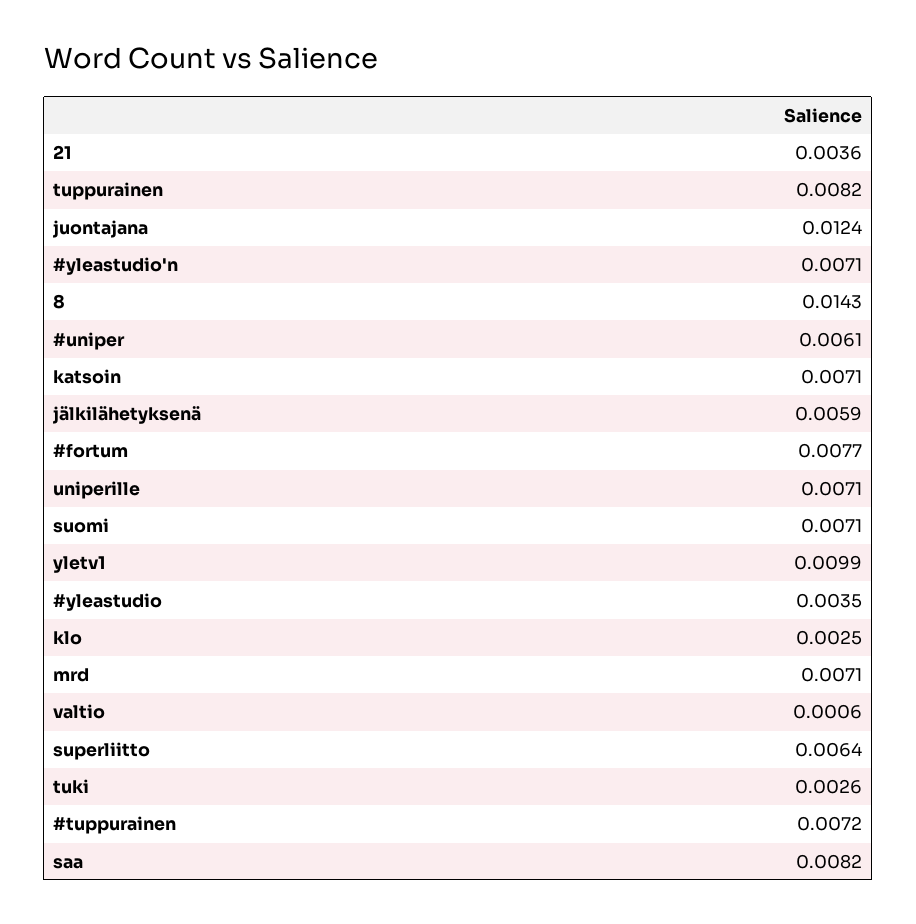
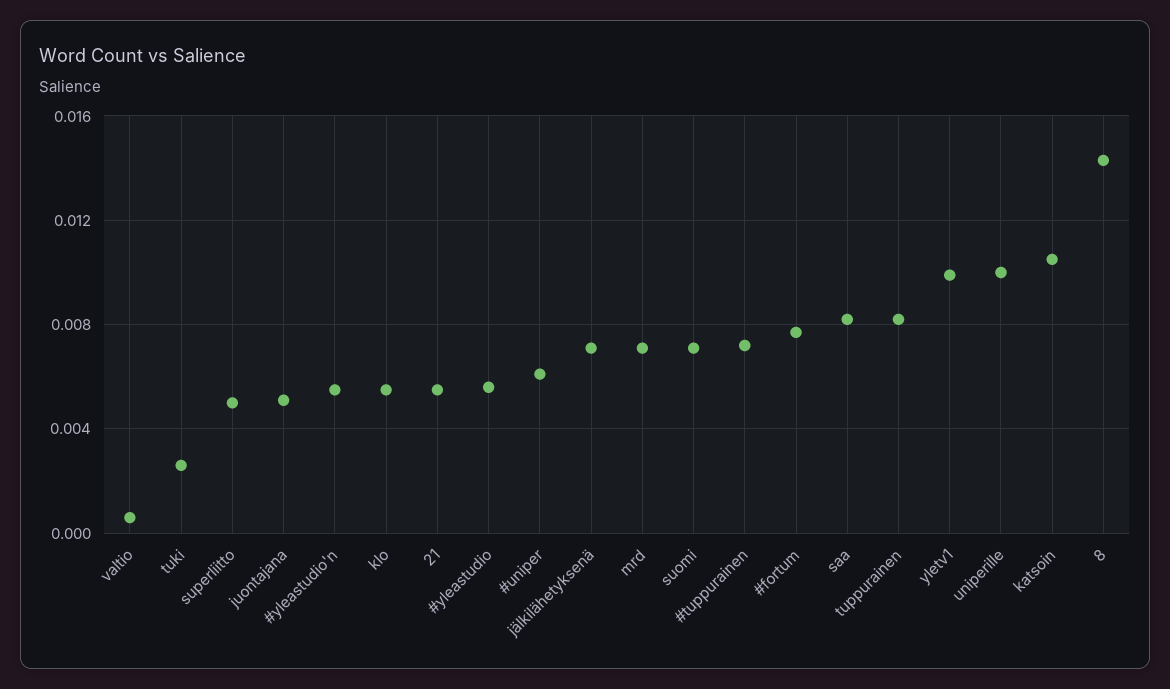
21: 0.0036 -> 0.0055
juontajana: 0.0124 -> 0.005
#yleastudio'n: 0.0071 -> 0.0055
katsoin: 0.0071 -> 0.0105
jälkilähetyksenä: 0.0059 -> 0.007
uniperille: 0.0071 -> 0.01
#yleastudio: 0.0035 -> 0.0055
klo: 0.0025 -> 0.0055
superliitto: 0.0064 -> 0.005

